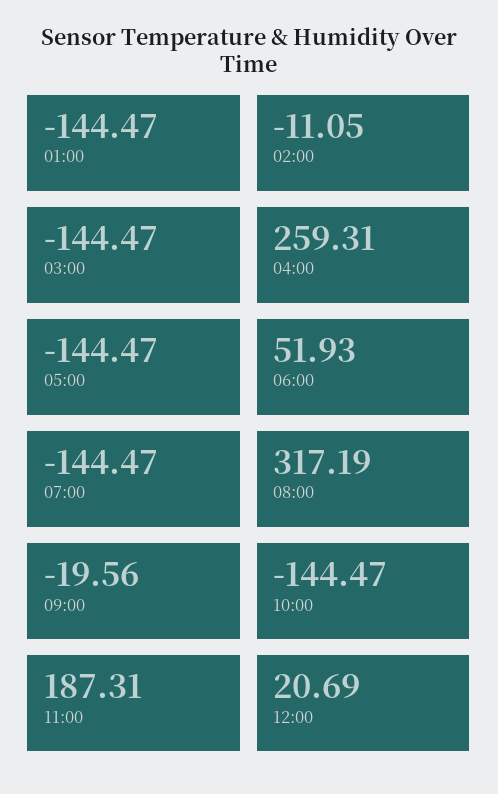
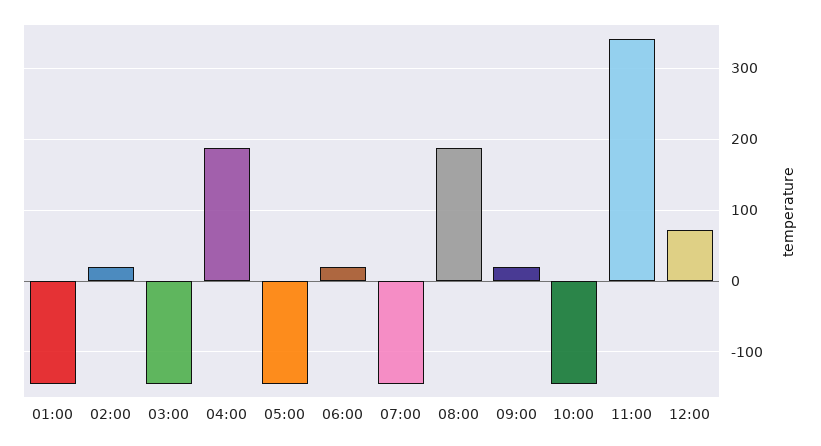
02:00: -11.05 -> 20
04:00: 259.31 -> 190
06:00: 51.93 -> 20
08:00: 317.19 -> 190
09:00: -19.56 -> 20
11:00: 187.31 -> 340
12:00: 20.69 -> 70

